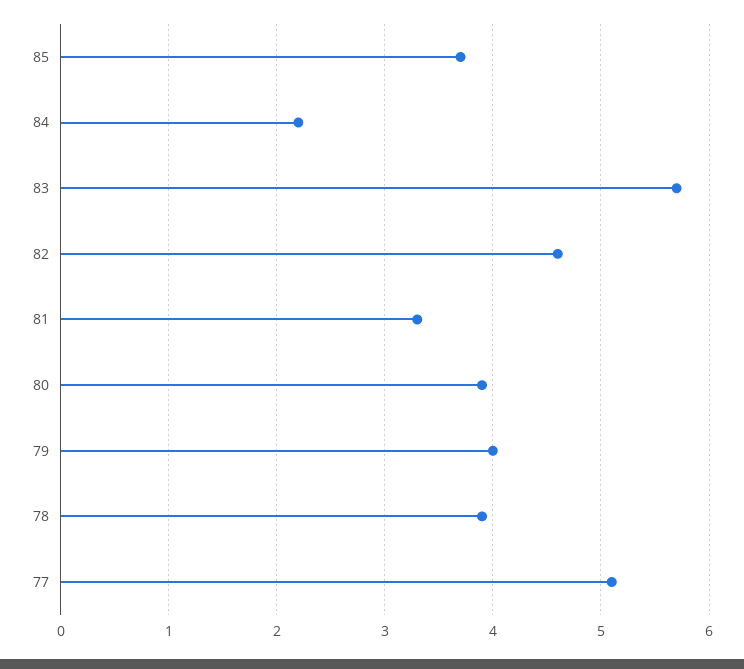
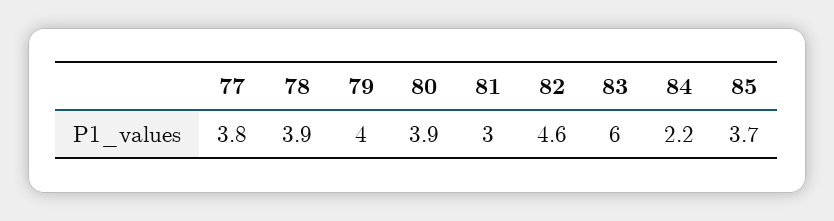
83: 5.7 -> 6
81: 3.3 -> 3
77: 5.1 -> 3.8

